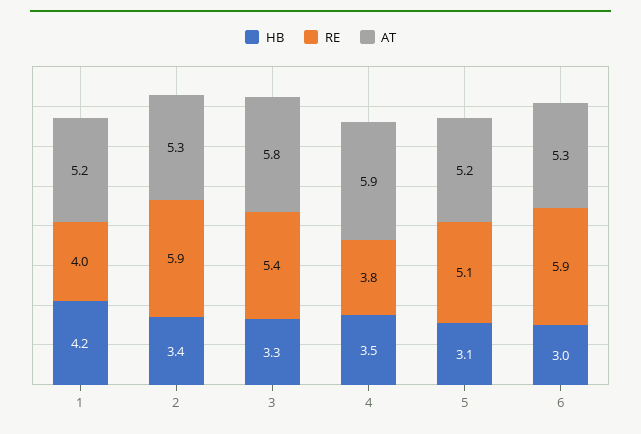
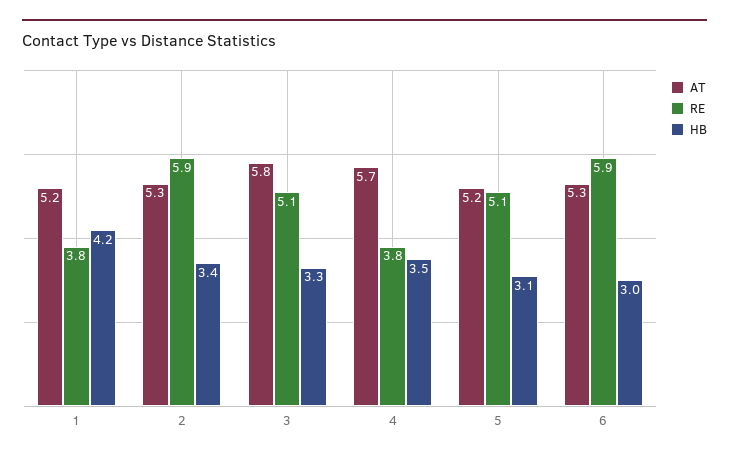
RE, 1: 4 -> 3.8
RE, 3: 5.4 -> 5.1
AT, 4: 5.9 -> 5.7

